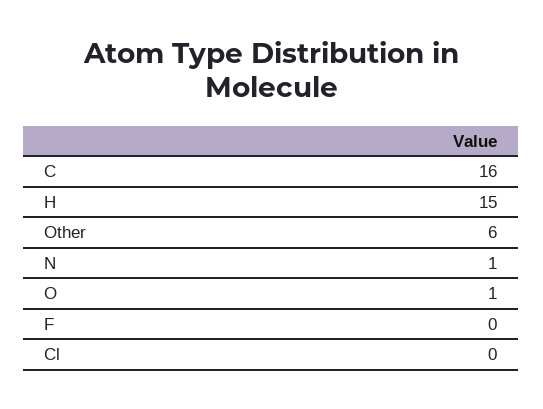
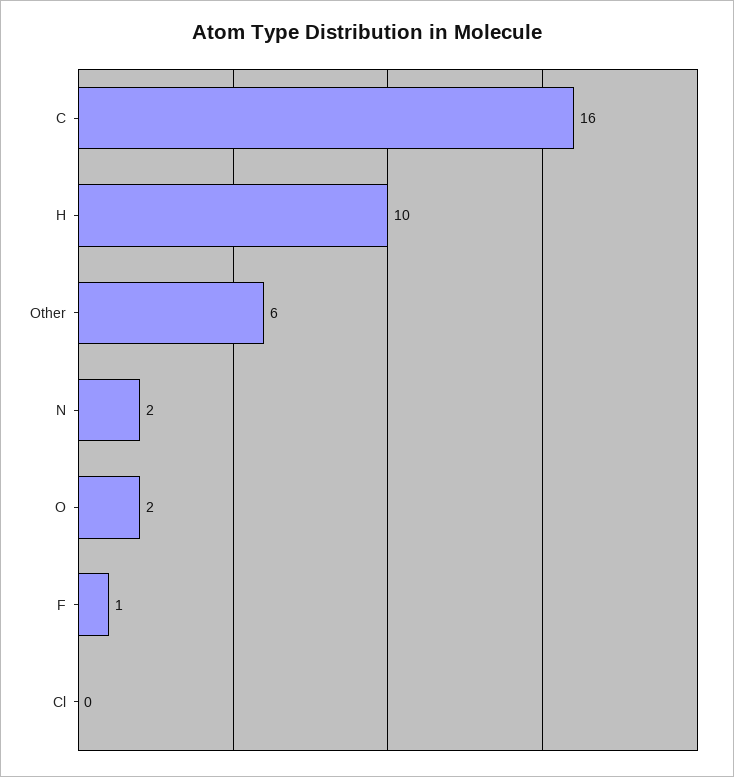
H: 15 -> 10
N: 1 -> 2
O: 1 -> 2
F: 0 -> 1

